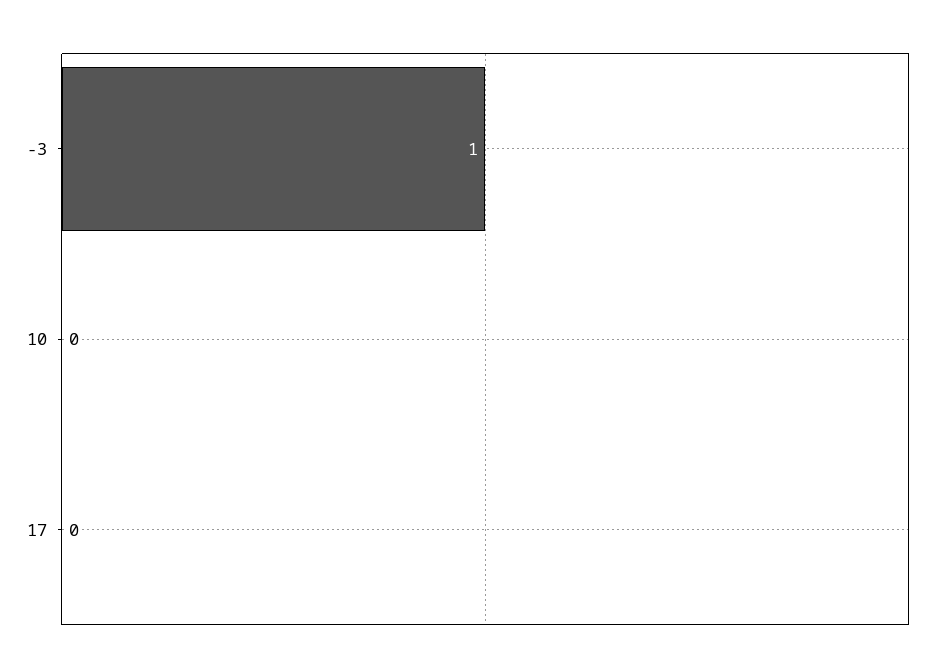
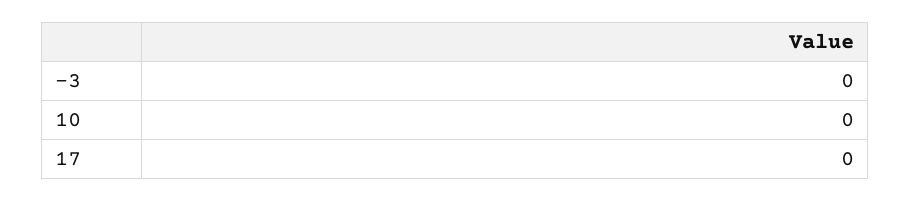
-3: 1 -> 0

